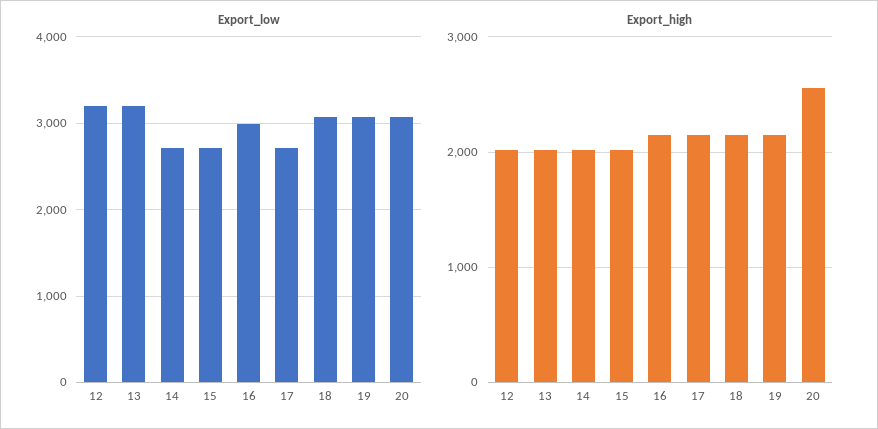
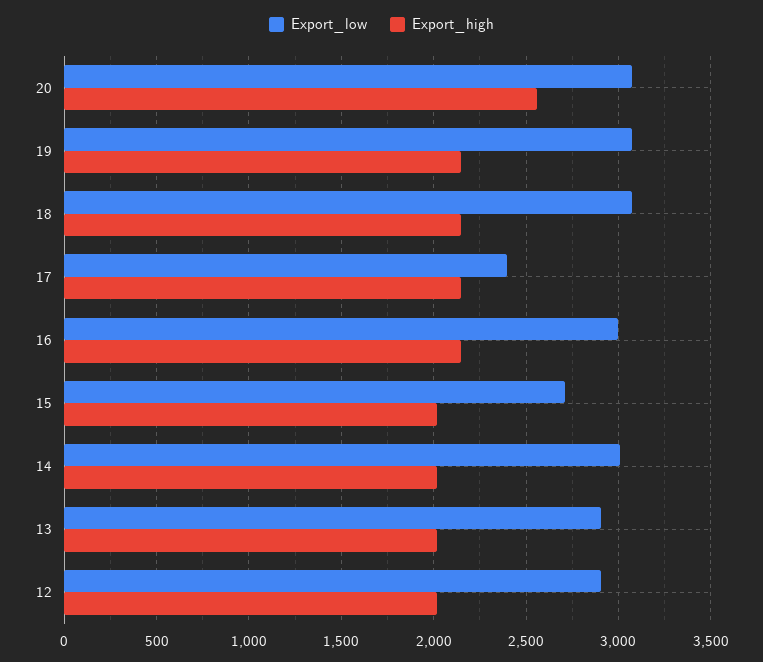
Export_low, 12: 3200 -> 2900
Export_low, 13: 3200 -> 2900
Export_low, 14: 2700 -> 3000
Export_low, 17: 2700 -> 2400

